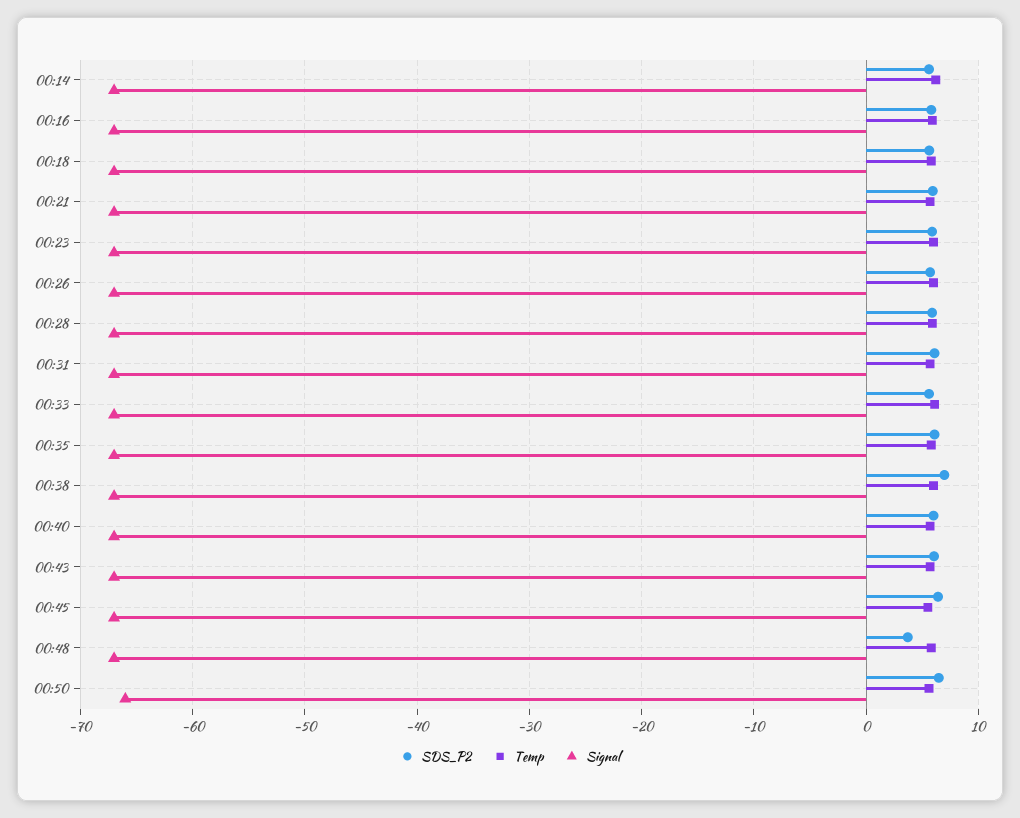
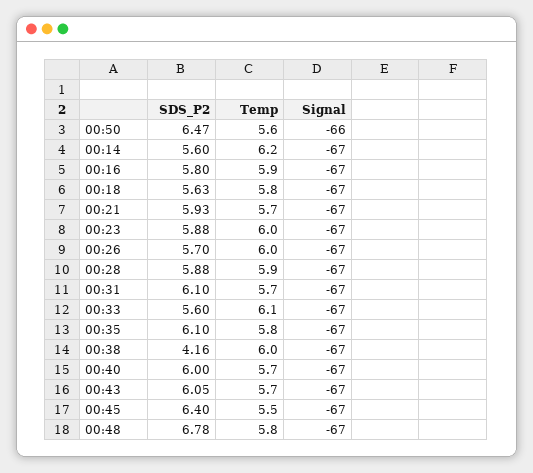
SDS_P2, 00:38: 7 -> 4.16
SDS_P2, 00:48: 4 -> 6.78

